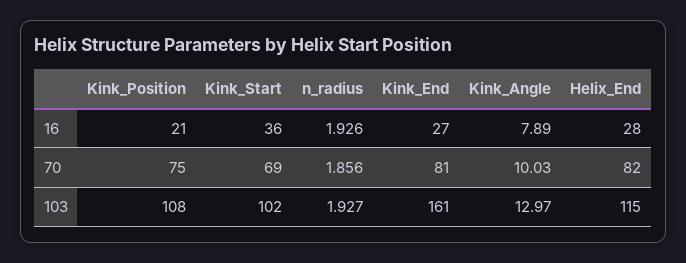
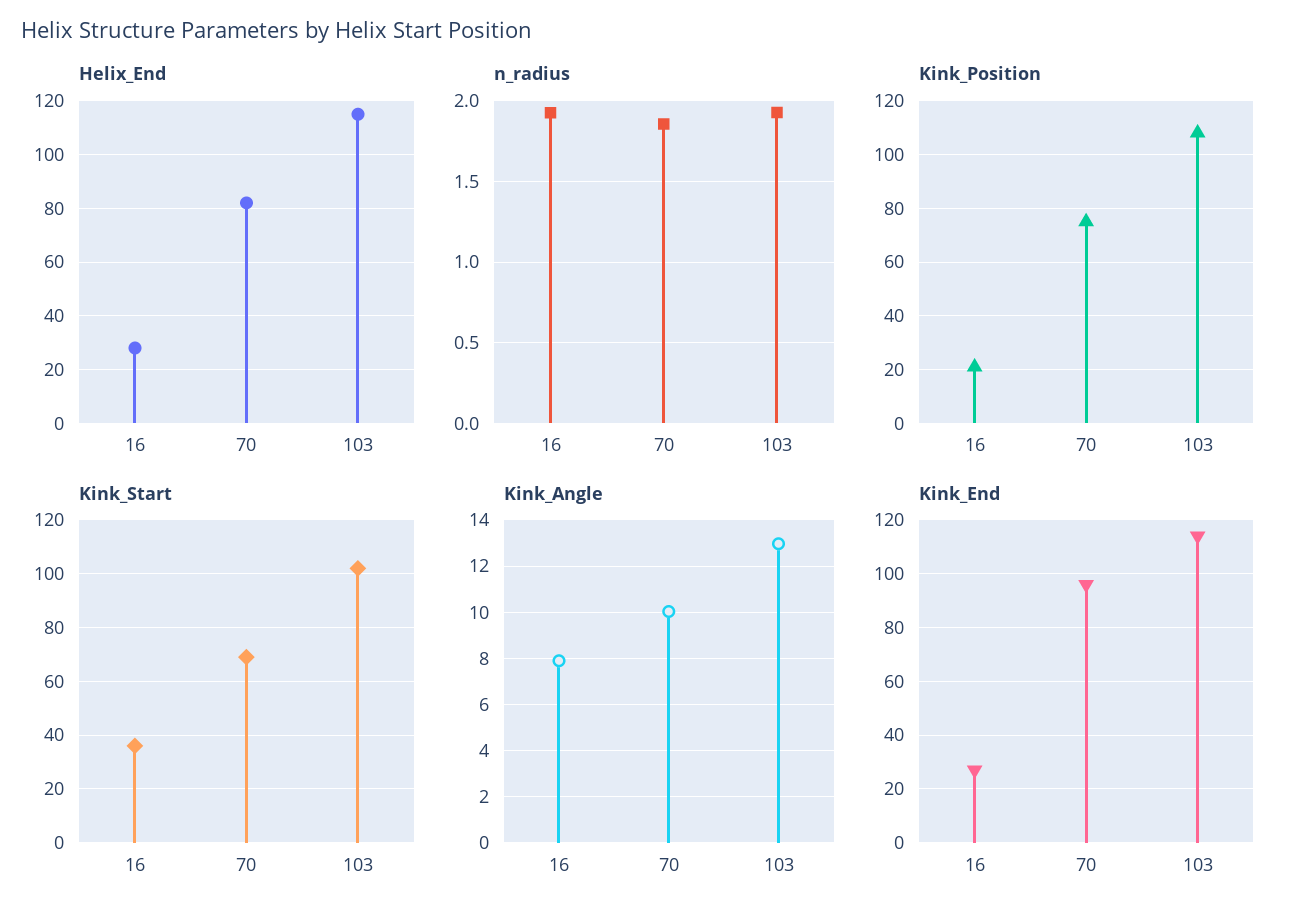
Kink_End, 70: 81 -> 95
Kink_End, 103: 161 -> 115

